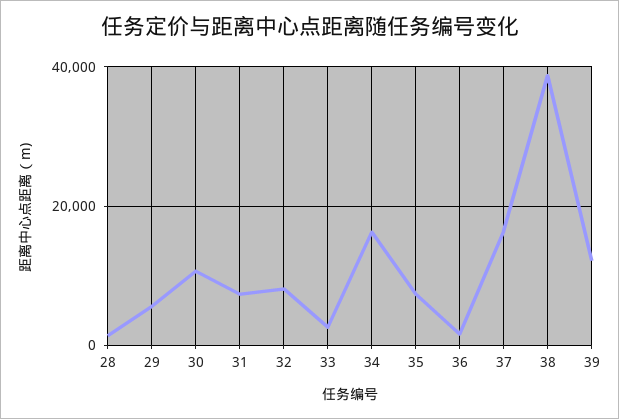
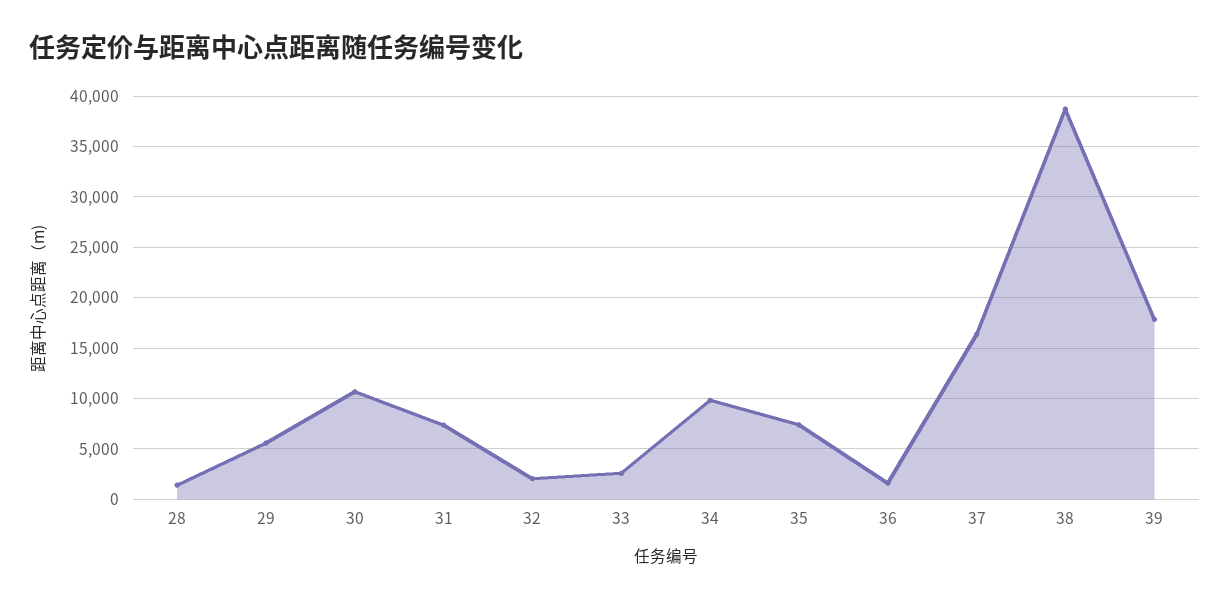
32: 8000 -> 2000
34: 16000 -> 10000
39: 12000 -> 18000

